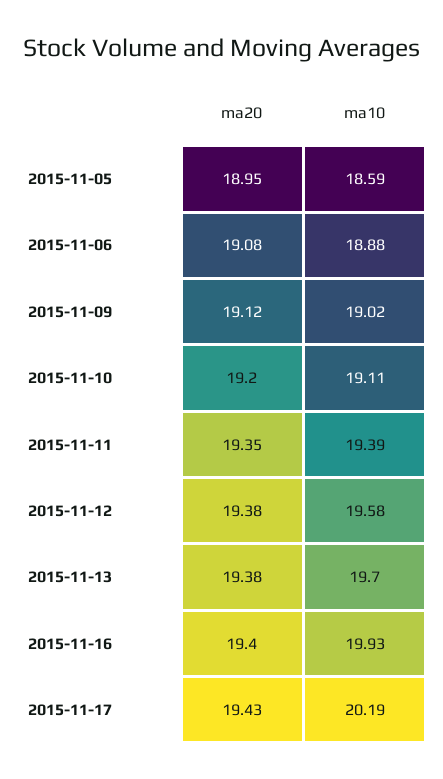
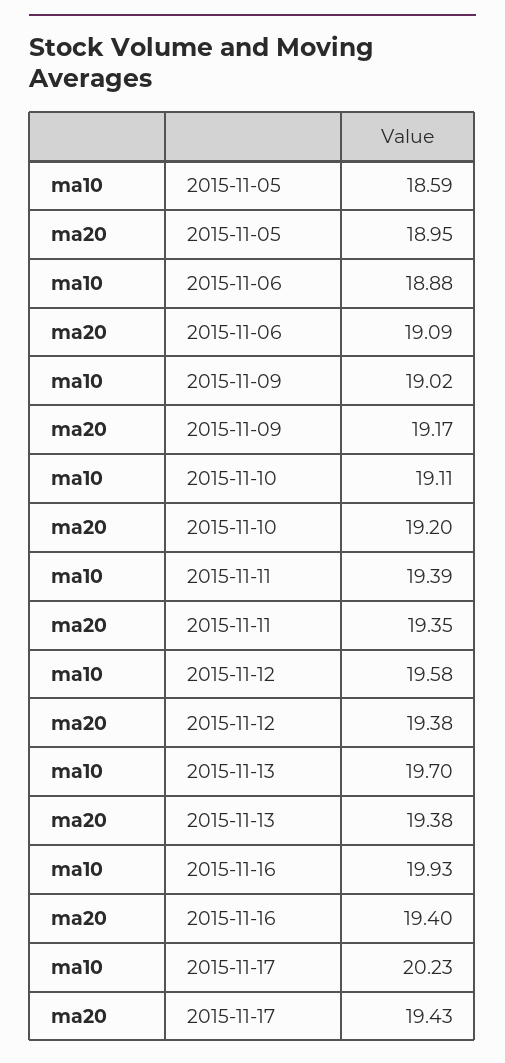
ma20, 2015-11-06: 19.08 -> 19.09
ma20, 2015-11-09: 19.12 -> 19.17
ma10, 2015-11-17: 20.19 -> 20.23

